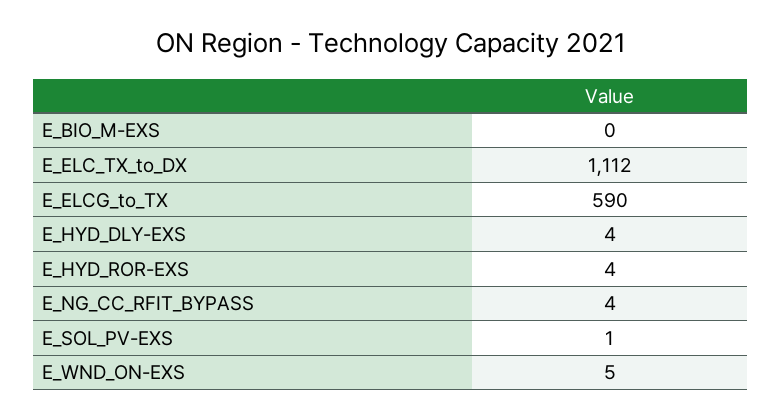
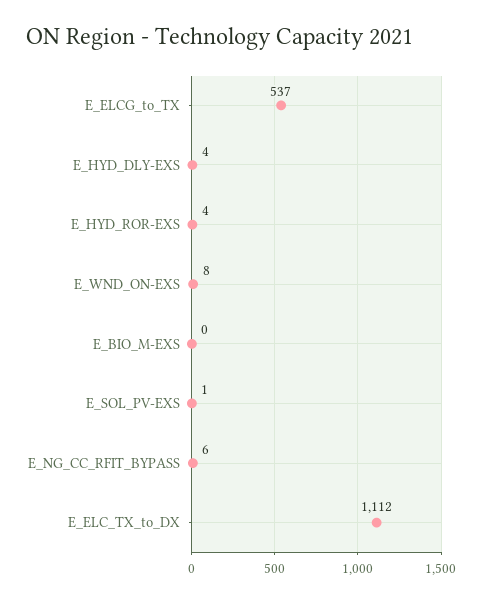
E_ELCG_to_TX: 590 -> 537
E_NG_CC_RFIT_BYPASS: 4 -> 6
E_WND_ON-EXS: 5 -> 8

